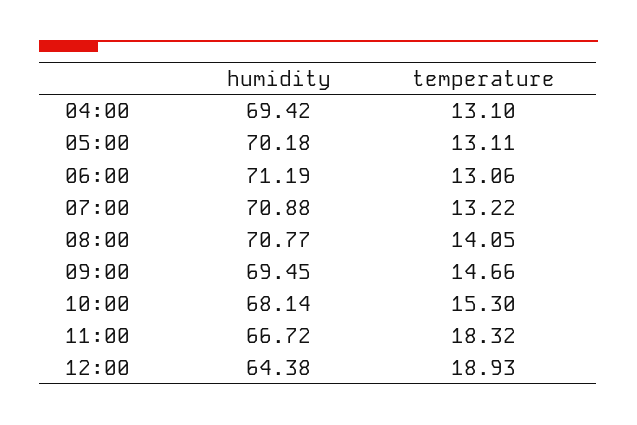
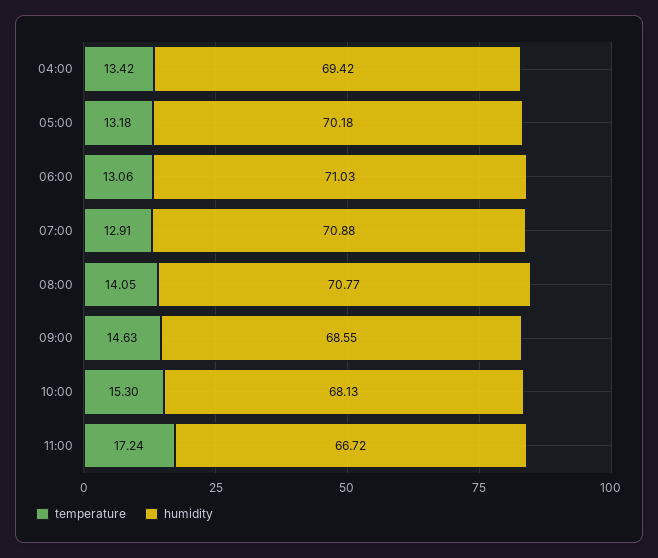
temperature, 04:00: 13.1 -> 13.42
temperature, 05:00: 13.11 -> 13.18
humidity, 06:00: 71.19 -> 71.03
temperature, 07:00: 13.22 -> 12.91
humidity, 09:00: 69.45 -> 68.55
temperature, 09:00: 14.66 -> 14.63
humidity, 10:00: 68.14 -> 68.13
temperature, 11:00: 18.32 -> 17.24
humidity, 12:00: 64.38 -> none
temperature, 12:00: 18.93 -> none

